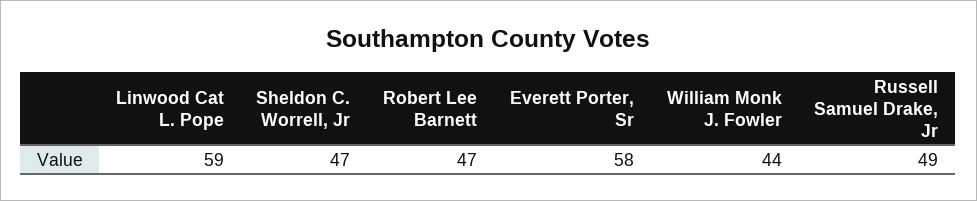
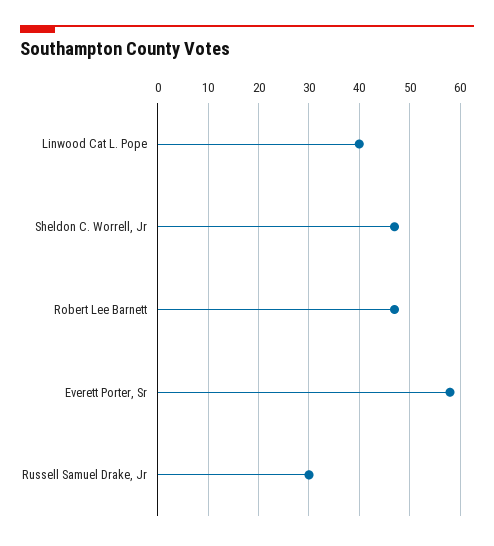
Linwood Cat L. Pope: 59 -> 40
William Monk J. Fowler: 44 -> none
Russell Samuel Drake, Jr: 49 -> 30

